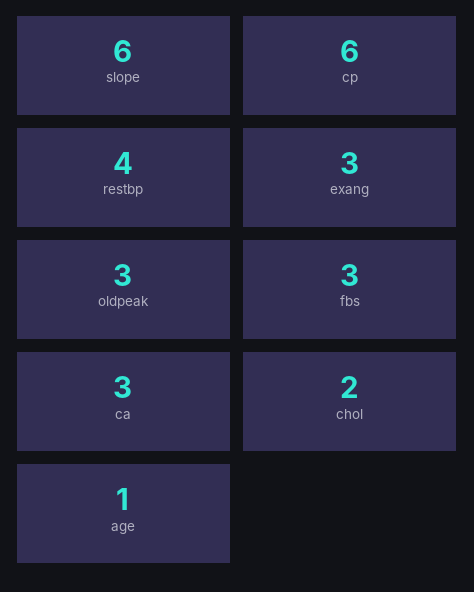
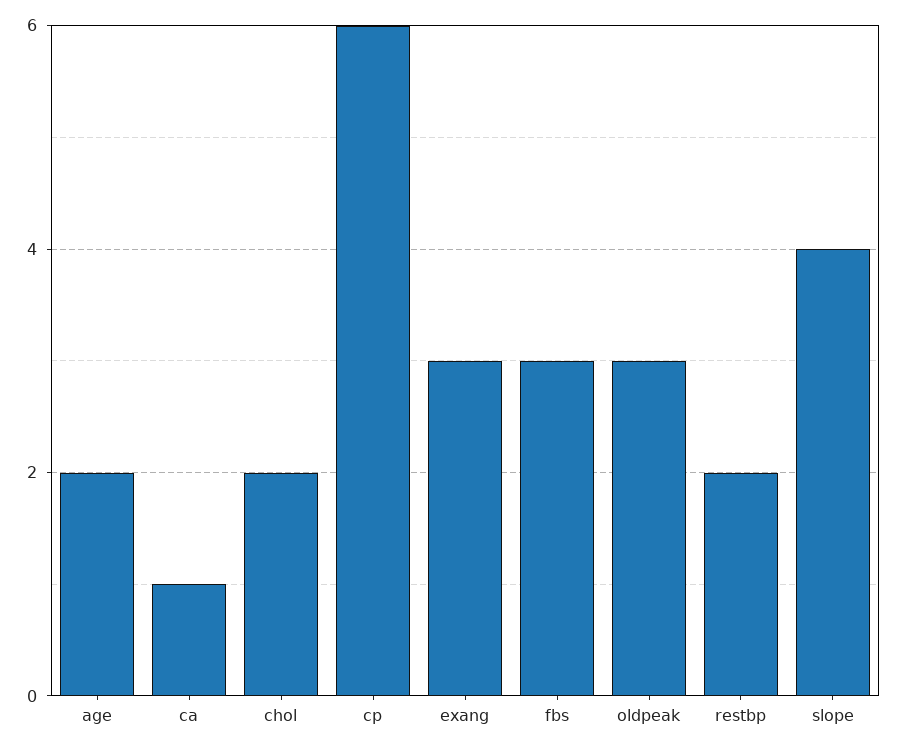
slope: 6 -> 4
restbp: 4 -> 2
ca: 3 -> 1
age: 1 -> 2

